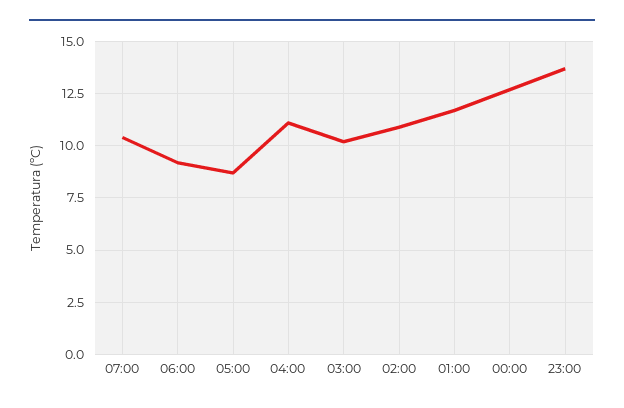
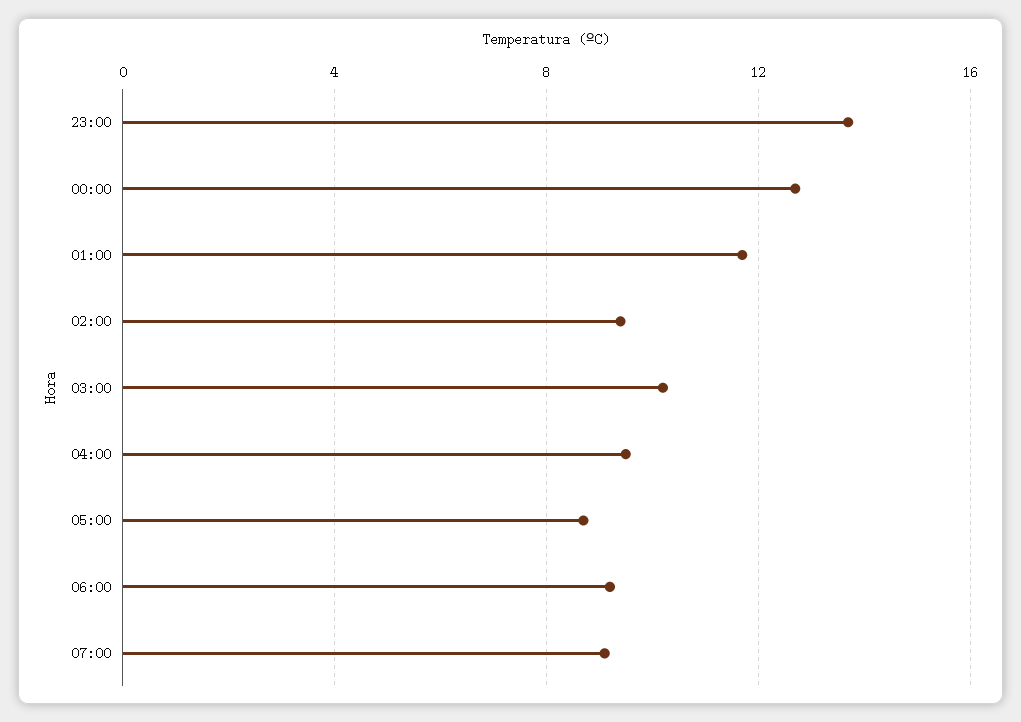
07:00: 10.5 -> 9
04:00: 11 -> 9.5
02:00: 11 -> 9.5

